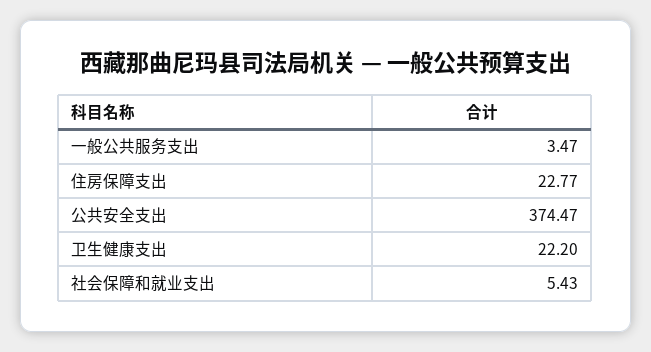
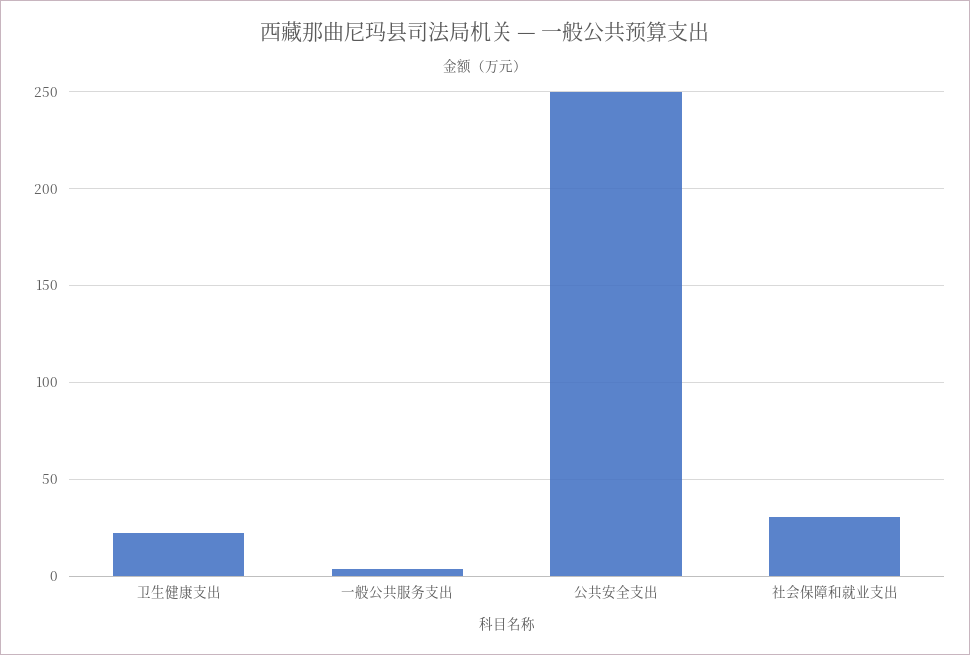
住房保障支出: 22.77 -> none
公共安全支出: 374.47 -> 250
社会保障和就业支出: 5.43 -> 30

